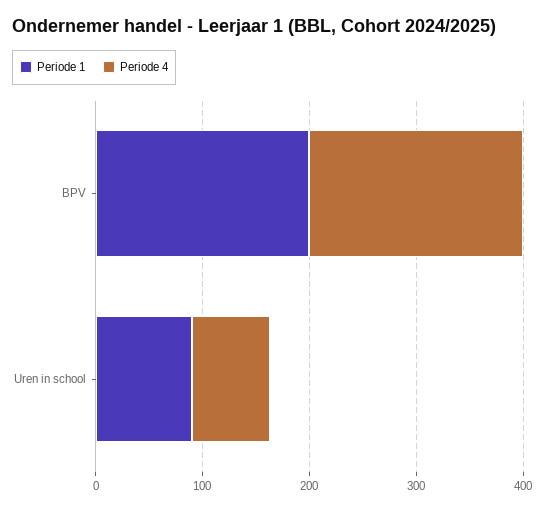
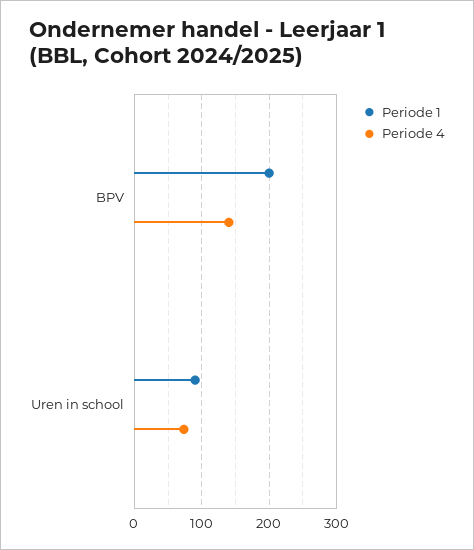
Periode 4, BPV: 200 -> 140

